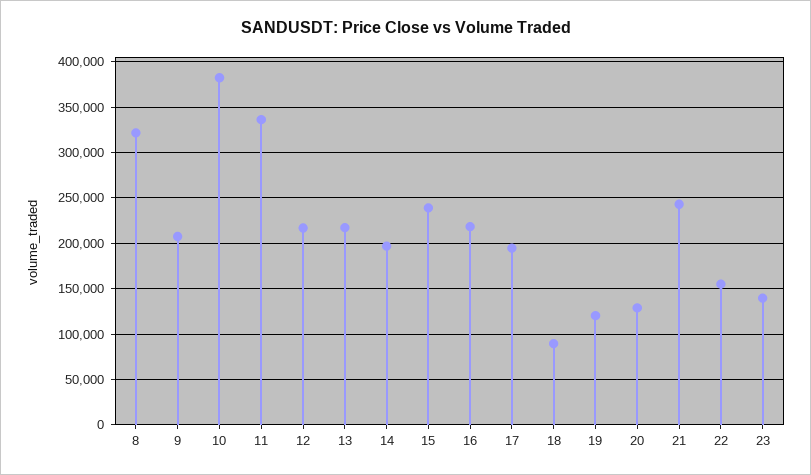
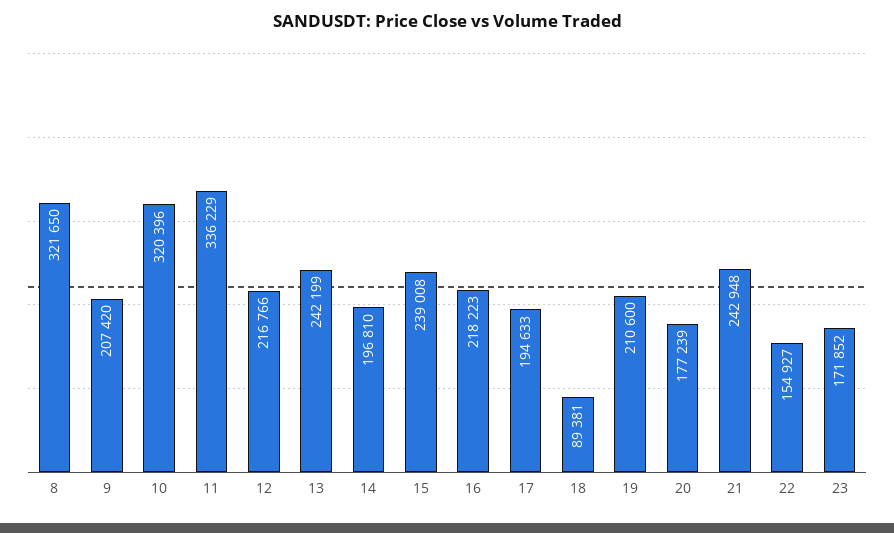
10: 380000 -> 320396
13: 220000 -> 242199
19: 120000 -> 210600
20: 130000 -> 177239
23: 140000 -> 171852

